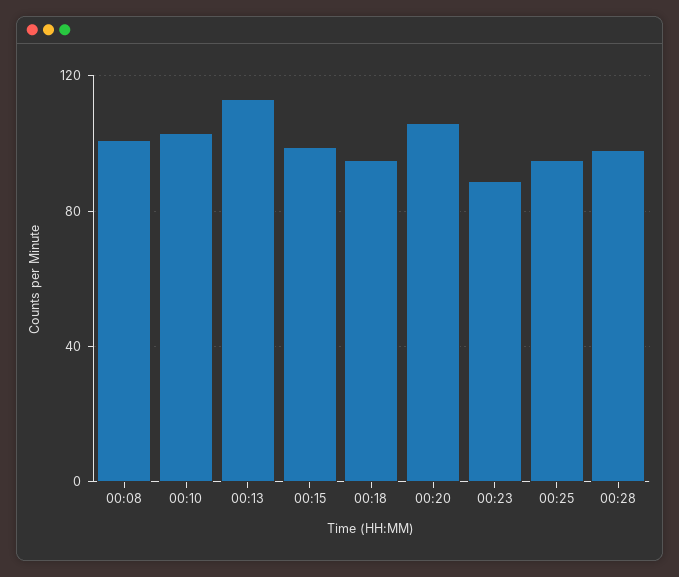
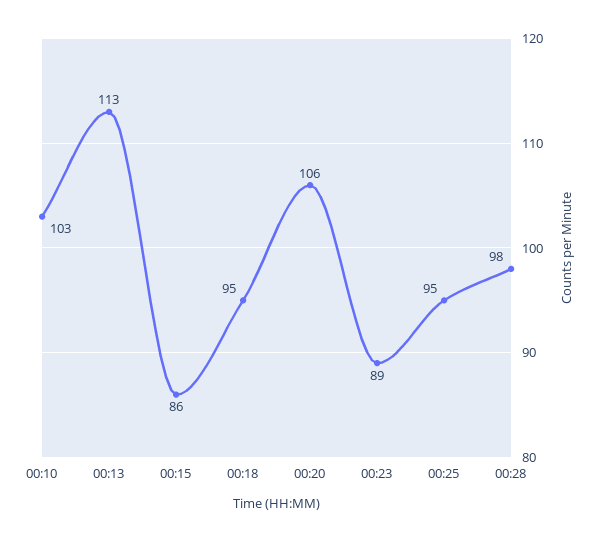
00:08: 100 -> none
00:15: 100 -> 86

